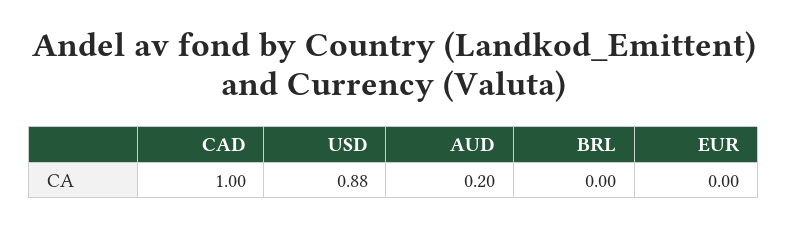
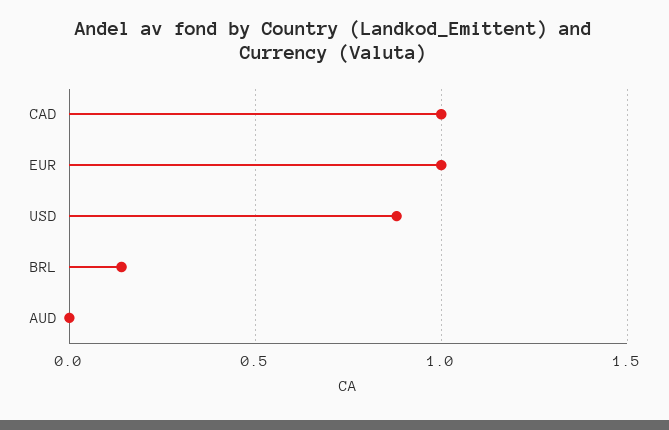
AUD: 0.2 -> 0
BRL: 0 -> 0.15
EUR: 0 -> 1

